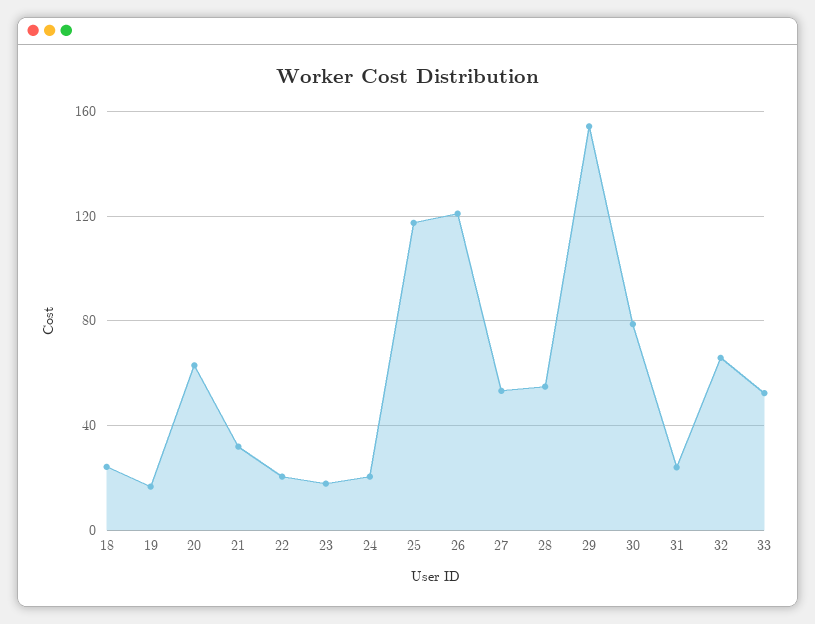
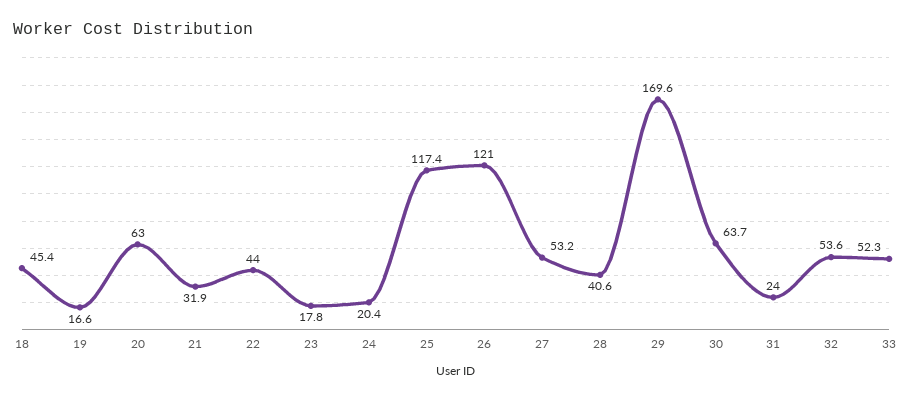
18: 25 -> 45.4
22: 20 -> 44
28: 55 -> 40.6
29: 155 -> 169.6
30: 80 -> 63.7
32: 65 -> 53.6

